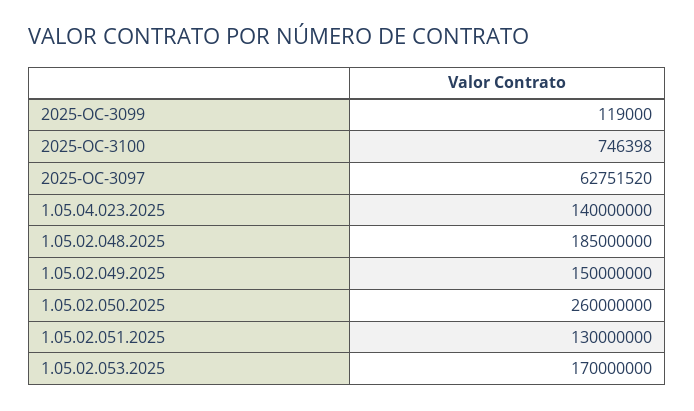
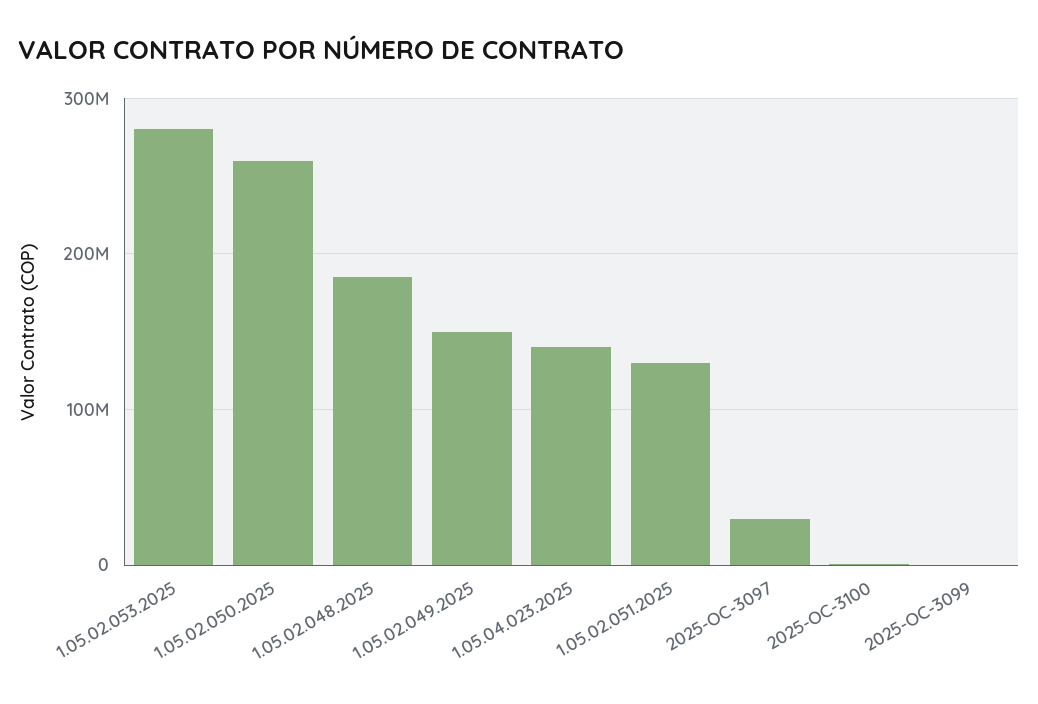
2025-OC-3097: 62751520 -> 30000000
1.05.02.053.2025: 170000000 -> 280000000

